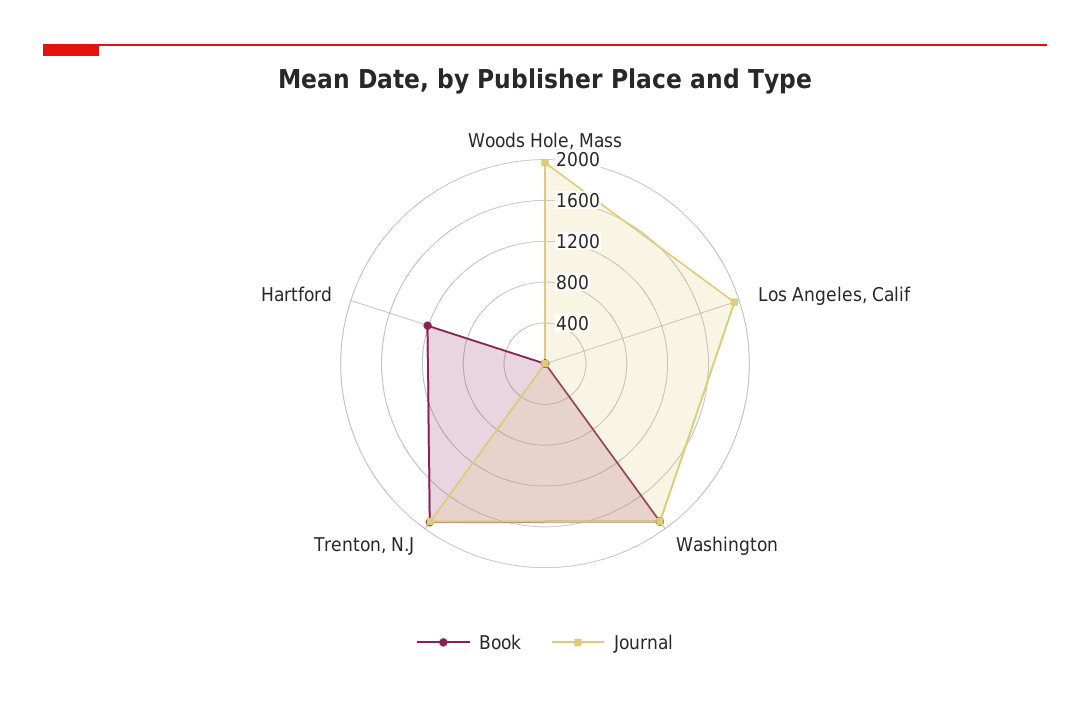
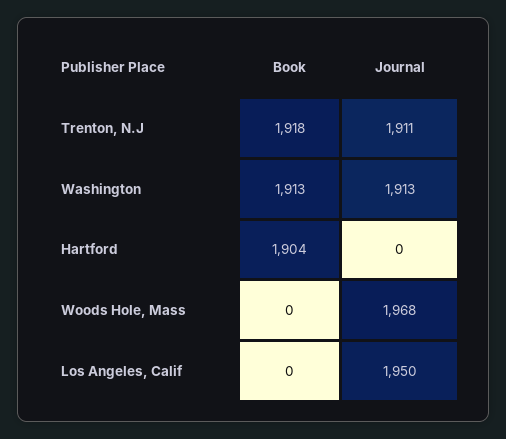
Book, Hartford: 1200 -> 1904

